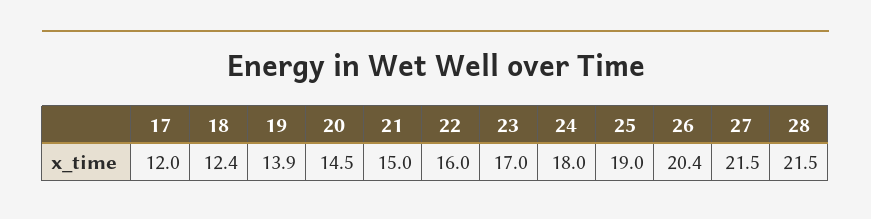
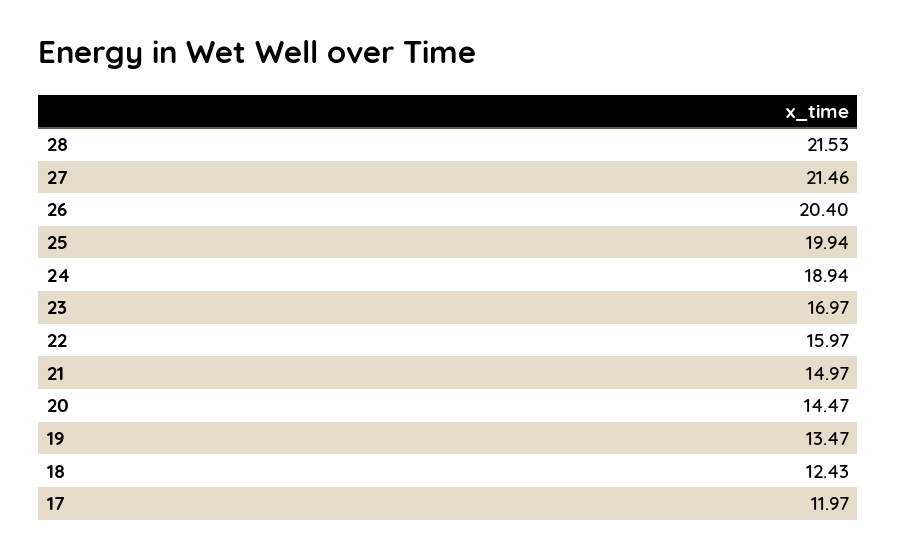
19: 13.9 -> 13.47
24: 18 -> 18.94
25: 19 -> 19.94

